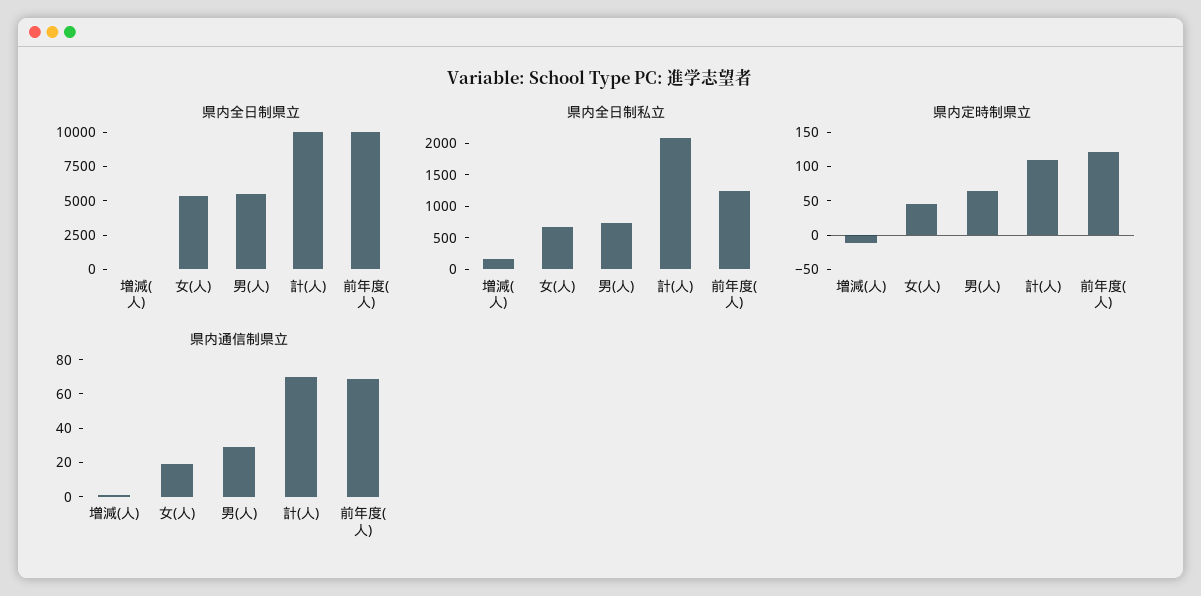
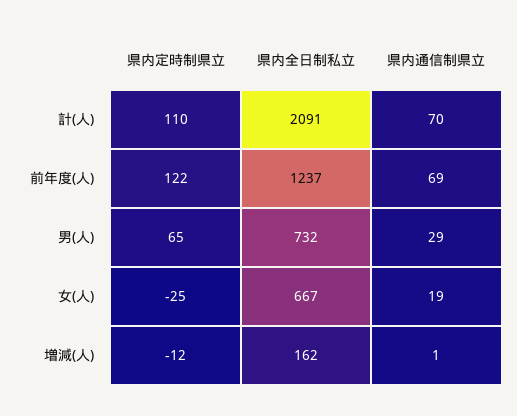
県内全日制県立, 増減(人): 0 -> none
県内全日制県立, 女(人): 5000 -> none
県内全日制県立, 男(人): 5000 -> none
県内全日制県立, 計(人): 10000 -> none
県内全日制県立, 前年度(人): 10000 -> none
県内定時制県立, 女(人): 50 -> -25

